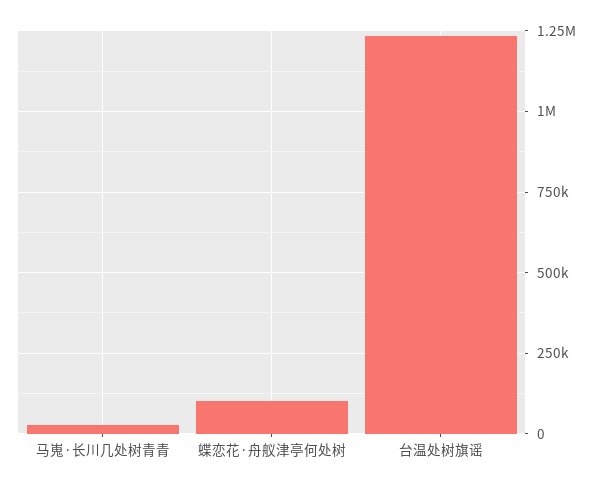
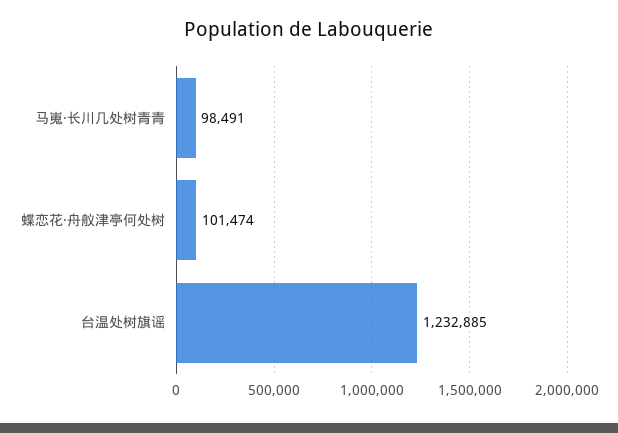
马嵬·长川几处树青青: 25000 -> 98491

